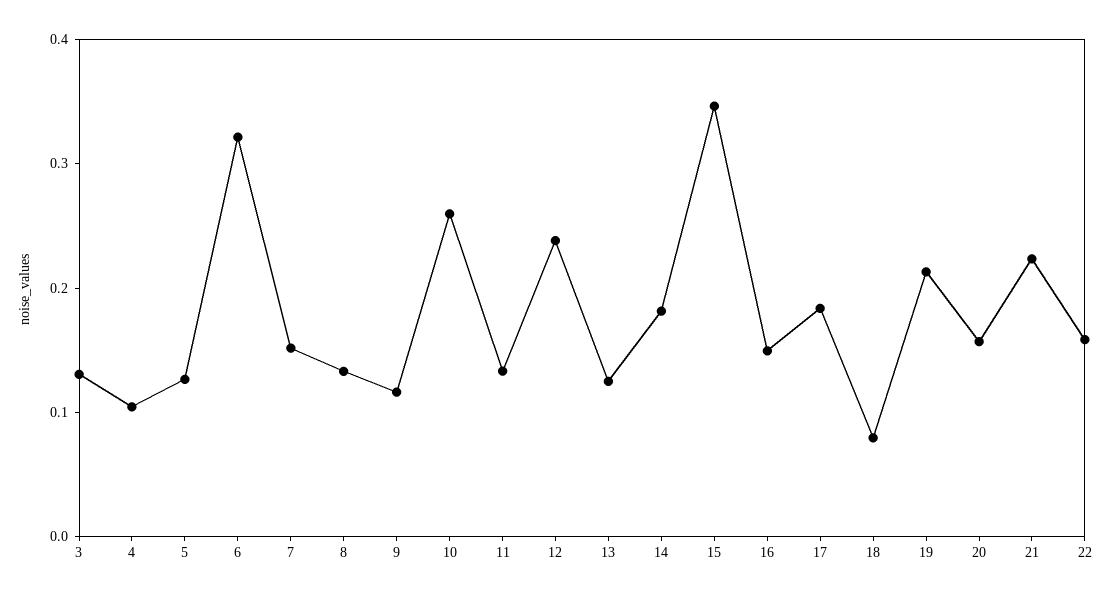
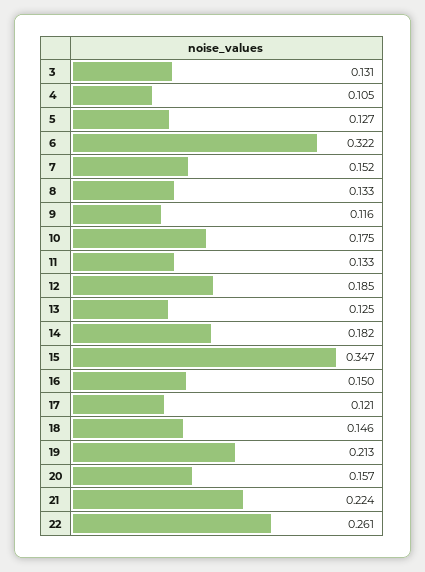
10: 0.26 -> 0.175
12: 0.24 -> 0.185
17: 0.18 -> 0.121
18: 0.08 -> 0.146
22: 0.16 -> 0.261

